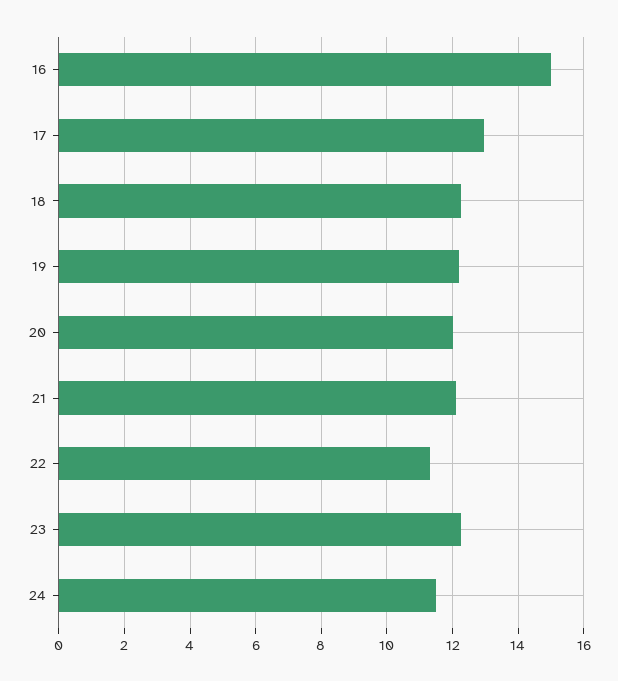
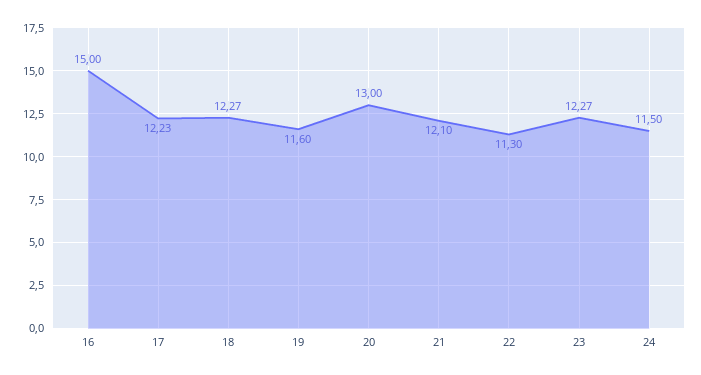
17: 13 -> 12.23
19: 12.2 -> 11.6
20: 12 -> 13

